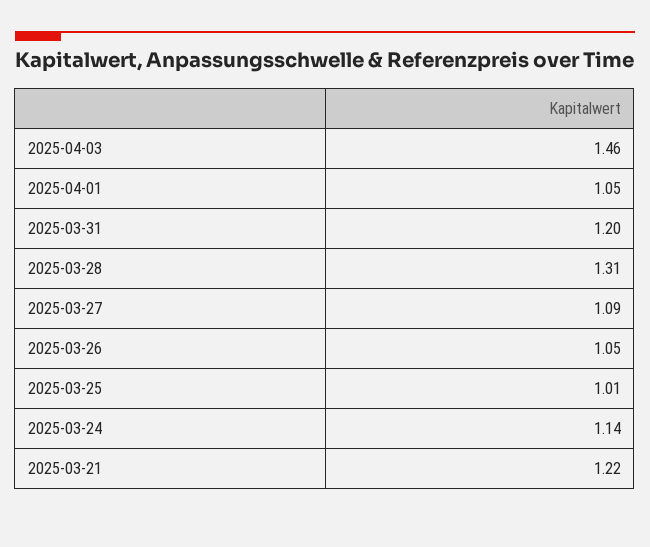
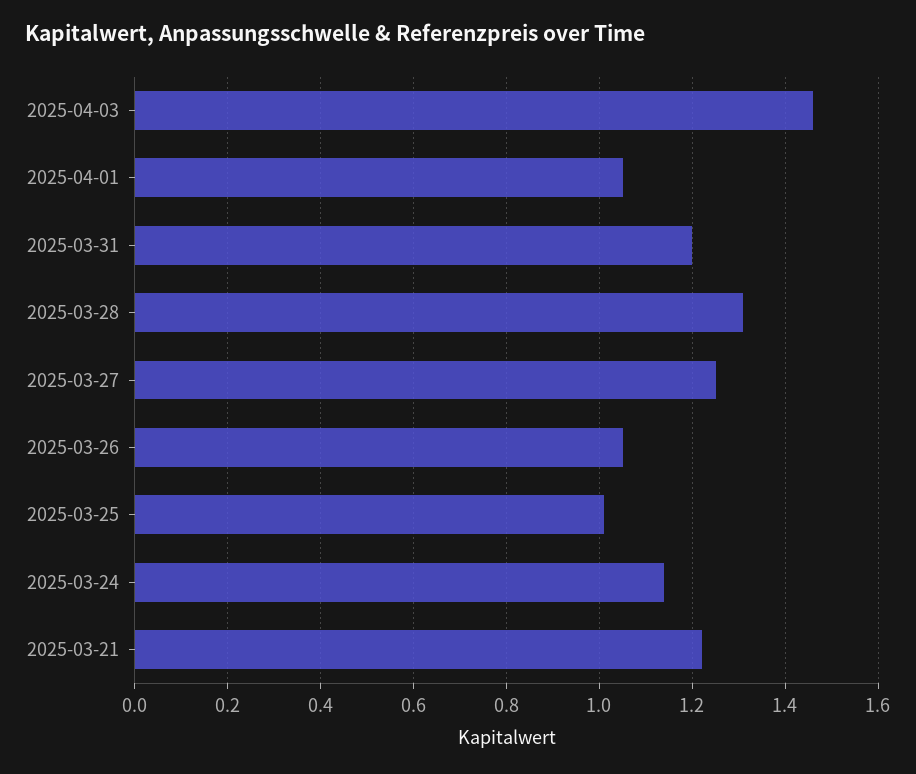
2025-03-27: 1.09 -> 1.25

